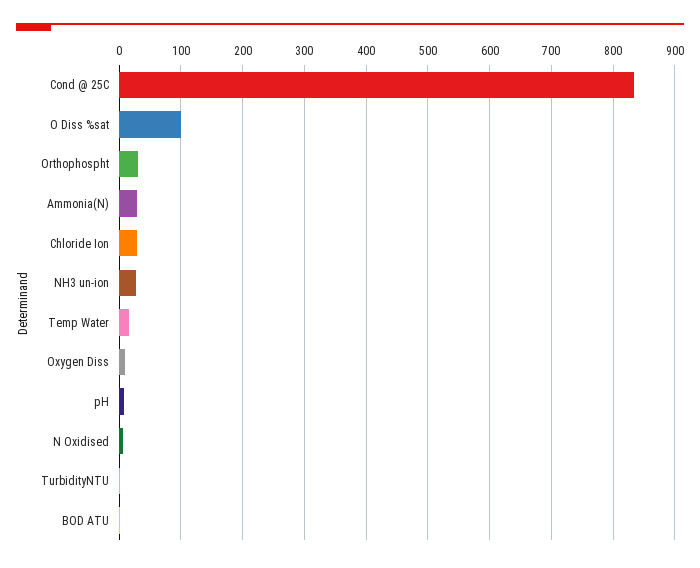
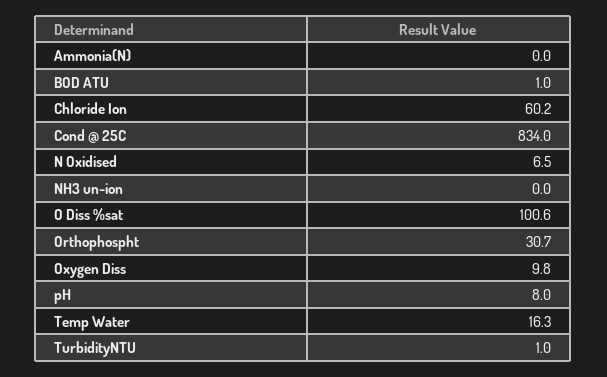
Ammonia(N): 30 -> 0
Chloride Ion: 30 -> 60.2
NH3 un-ion: 30 -> 0

